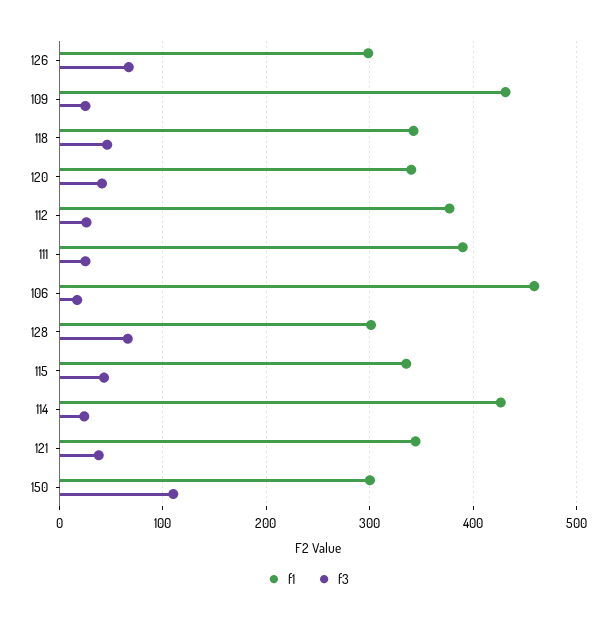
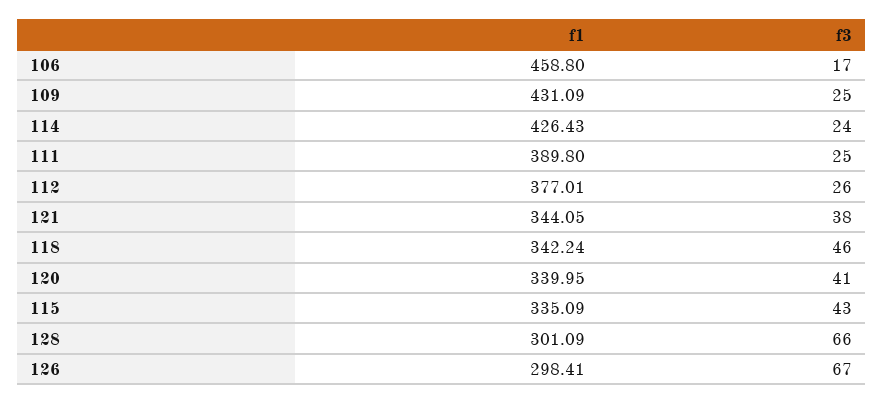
f1, 150: 300 -> none
f3, 150: 110 -> none

